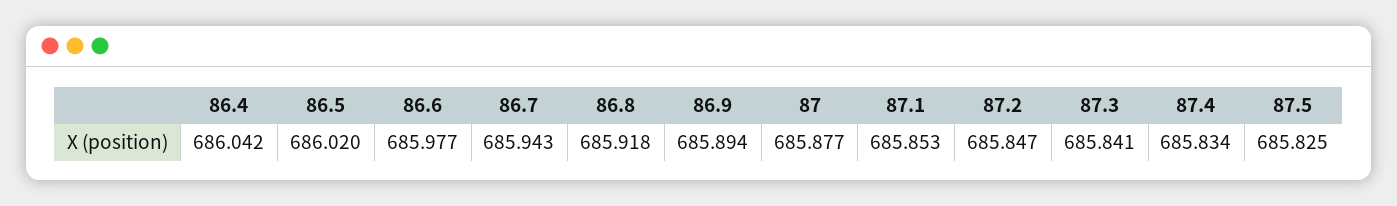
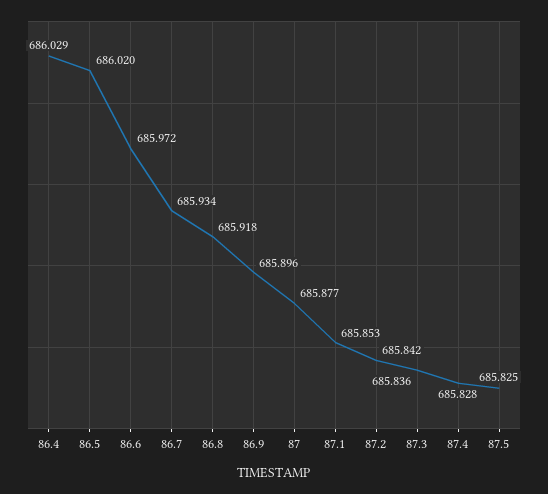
86.4: 686.042 -> 686.029
86.6: 685.977 -> 685.972
86.7: 685.943 -> 685.934
86.9: 685.894 -> 685.896
87.2: 685.847 -> 685.842
87.3: 685.841 -> 685.836
87.4: 685.834 -> 685.828

